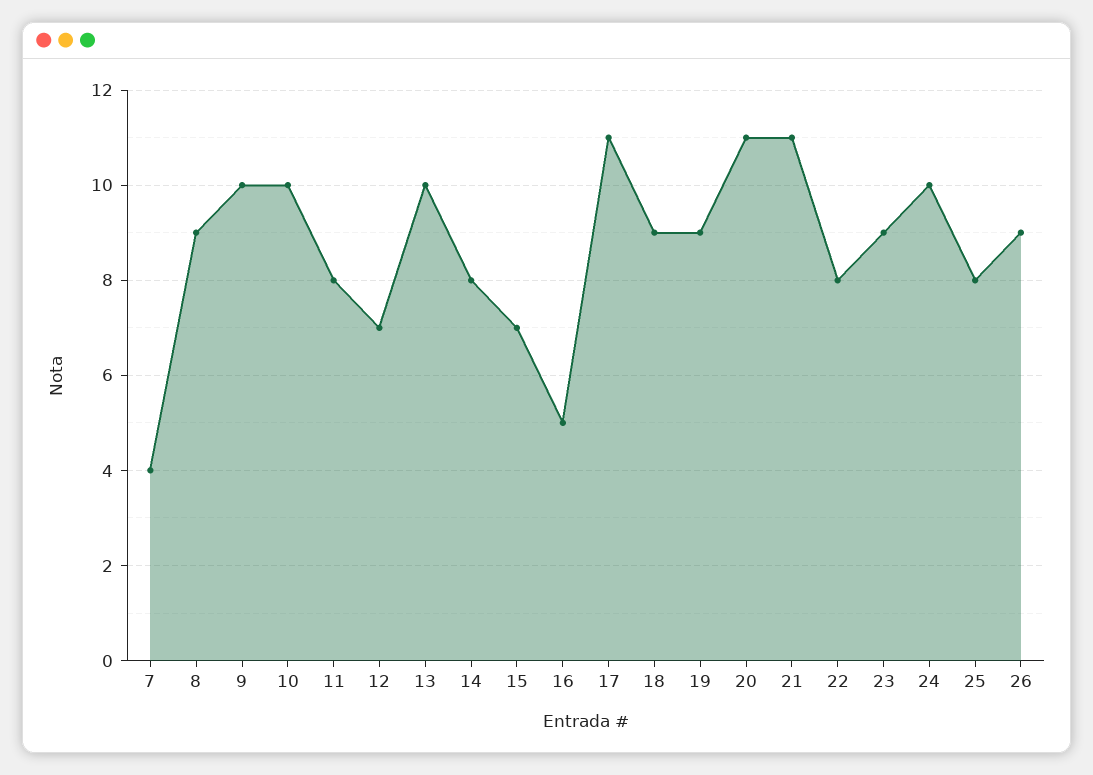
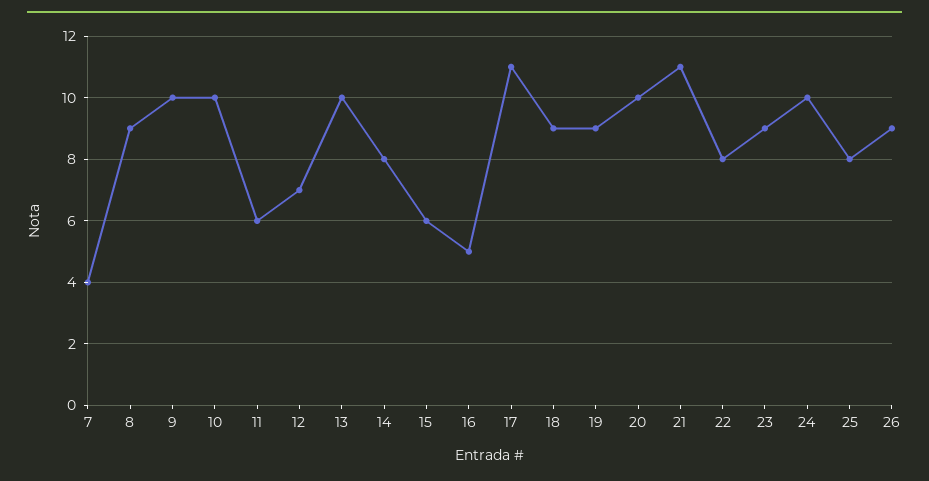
11: 8 -> 6
15: 7 -> 6
20: 11 -> 10

